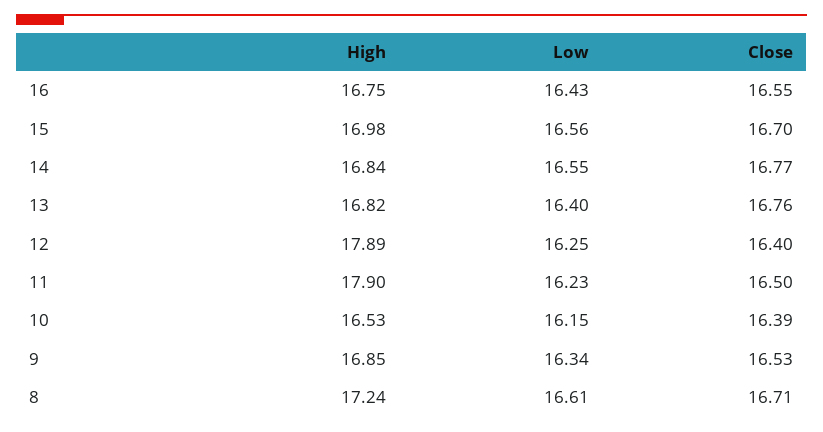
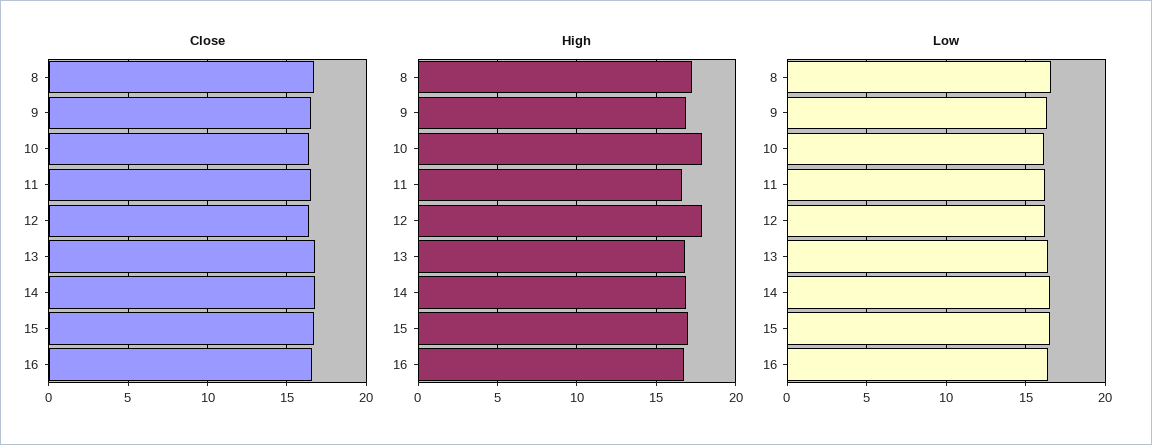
High, 11: 17.9 -> 16.5
High, 10: 16.53 -> 18

